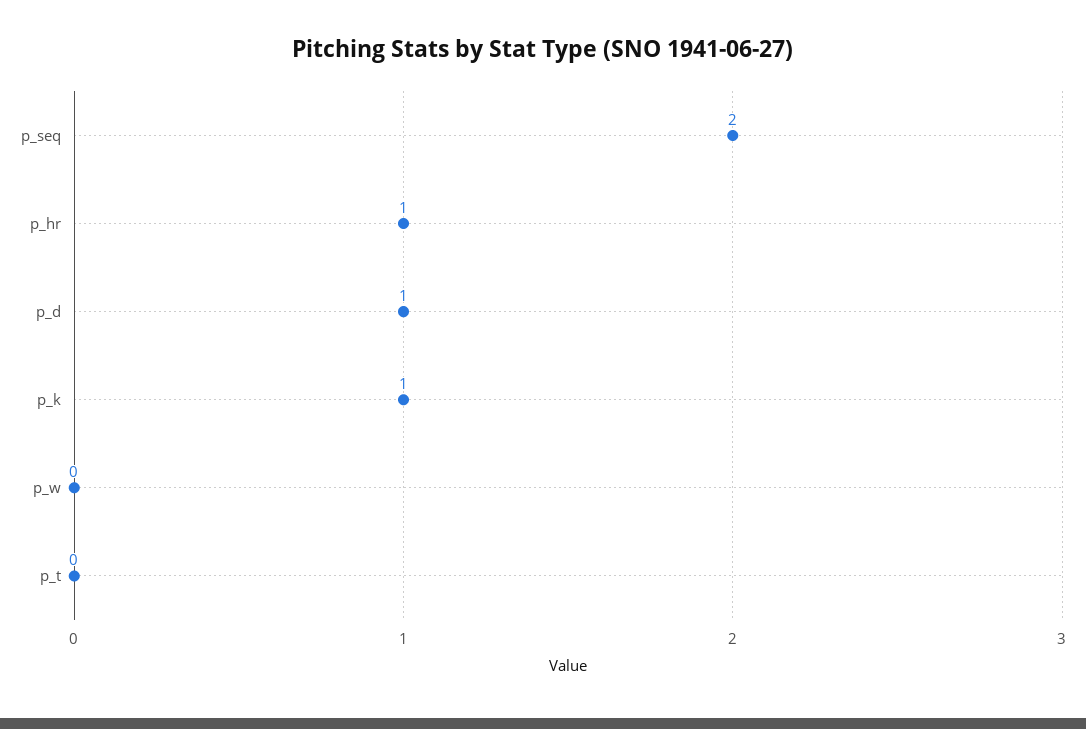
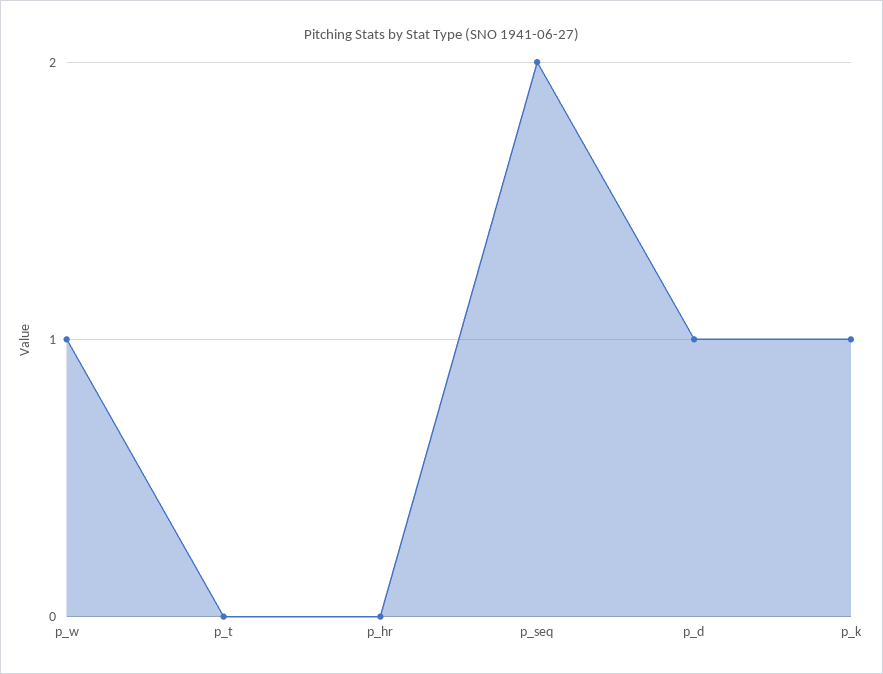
p_hr: 1 -> 0
p_w: 0 -> 1

